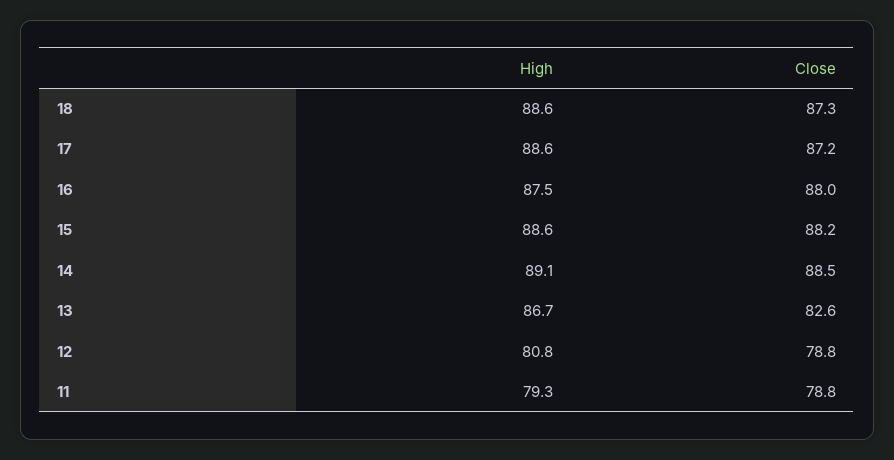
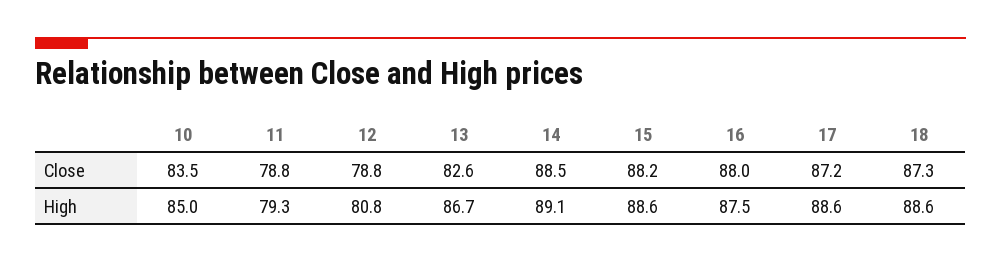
Close, 10: none -> 83.5
High, 10: none -> 85

